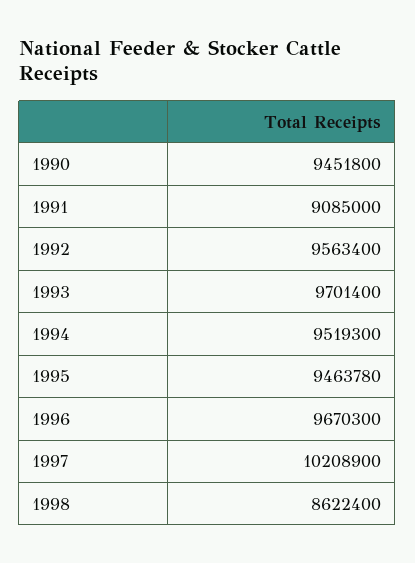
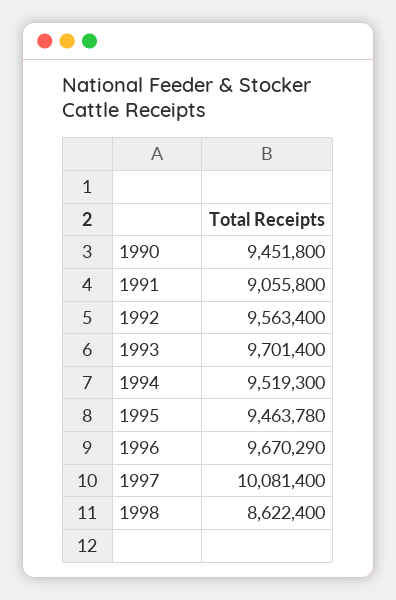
1991: 9085000 -> 9055800
1996: 9670300 -> 9670290
1997: 10208900 -> 10081400

